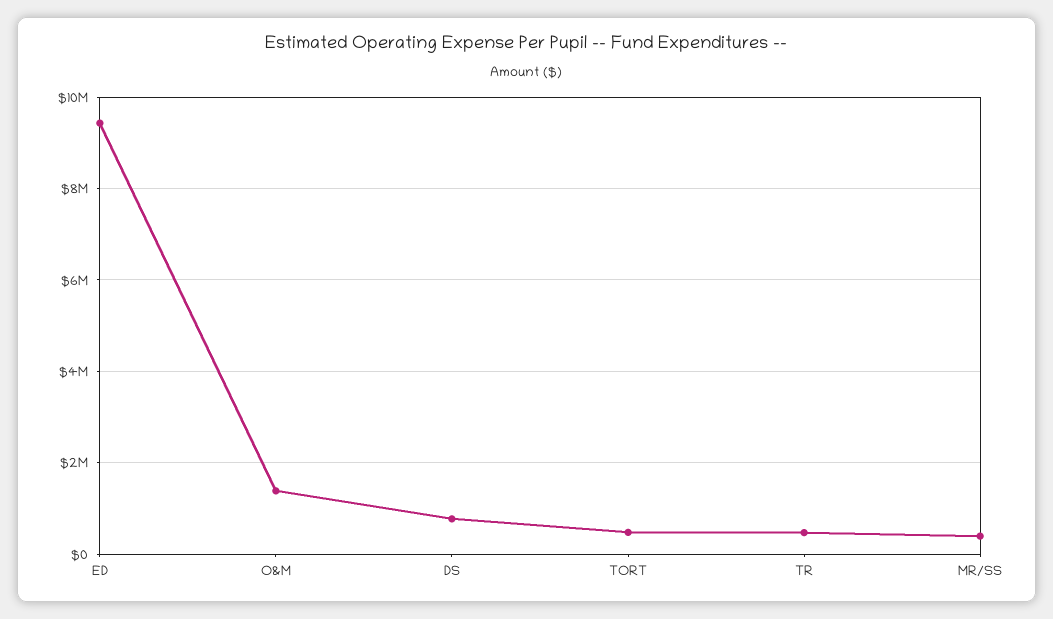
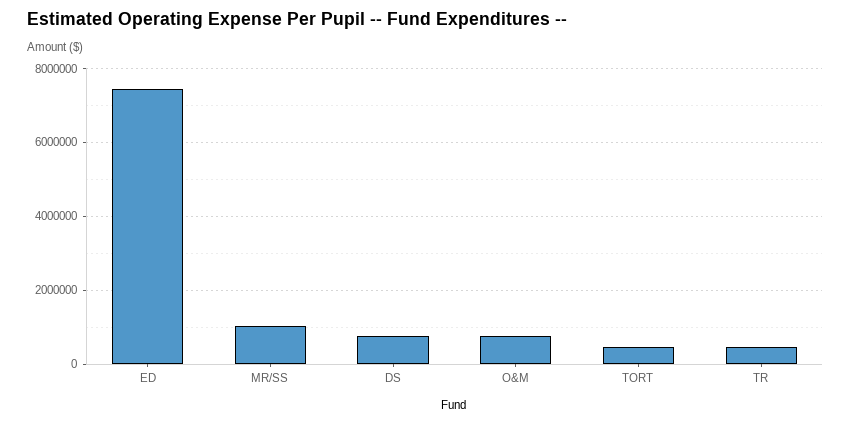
ED: 9400000 -> 7400000
O&M: 1400000 -> 800000
MR/SS: 400000 -> 1000000

